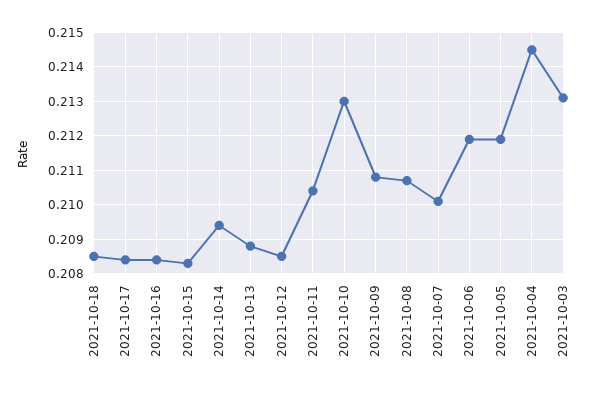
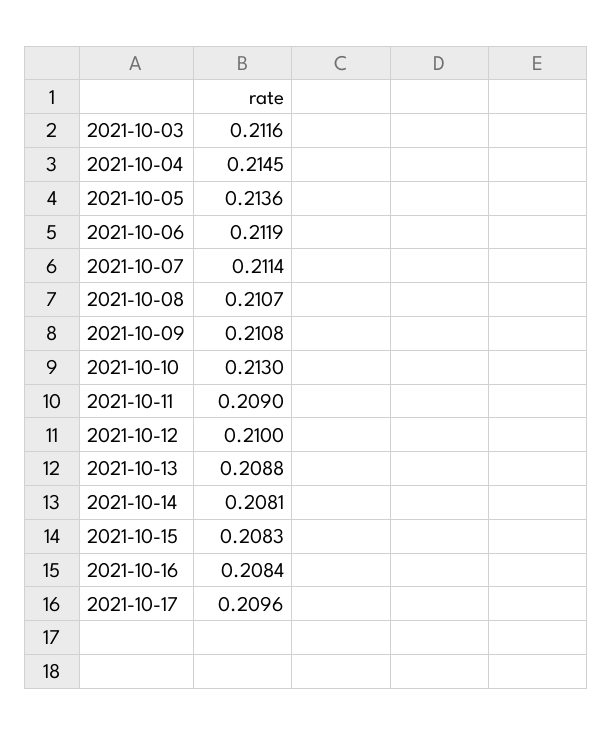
2021-10-18: 0.2085 -> none
2021-10-17: 0.2085 -> 0.2096
2021-10-14: 0.2095 -> 0.2081
2021-10-12: 0.2085 -> 0.21
2021-10-11: 0.2105 -> 0.209
2021-10-07: 0.21 -> 0.2114
2021-10-05: 0.212 -> 0.2136
2021-10-03: 0.213 -> 0.2116

